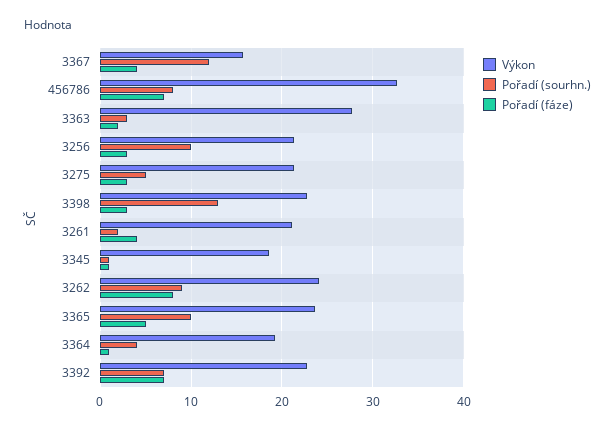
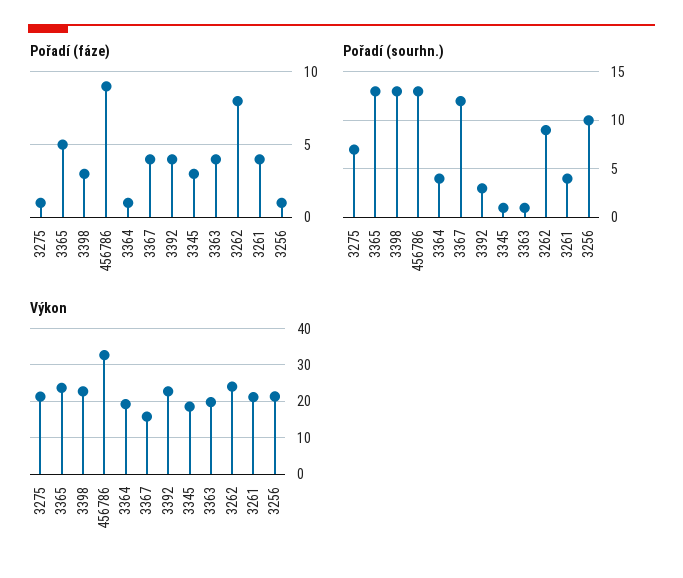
Pořadí (sourhn.), 456786: 8 -> 13
Pořadí (fáze), 456786: 7 -> 9
Výkon, 3363: 28 -> 20
Pořadí (sourhn.), 3363: 3 -> 1
Pořadí (fáze), 3363: 2 -> 4
Pořadí (fáze), 3256: 3 -> 1
Pořadí (sourhn.), 3275: 5 -> 7
Pořadí (fáze), 3275: 3 -> 1
Pořadí (sourhn.), 3261: 2 -> 4
Pořadí (fáze), 3345: 1 -> 3
Pořadí (sourhn.), 3365: 10 -> 13
Pořadí (sourhn.), 3392: 7 -> 3
Pořadí (fáze), 3392: 7 -> 4

